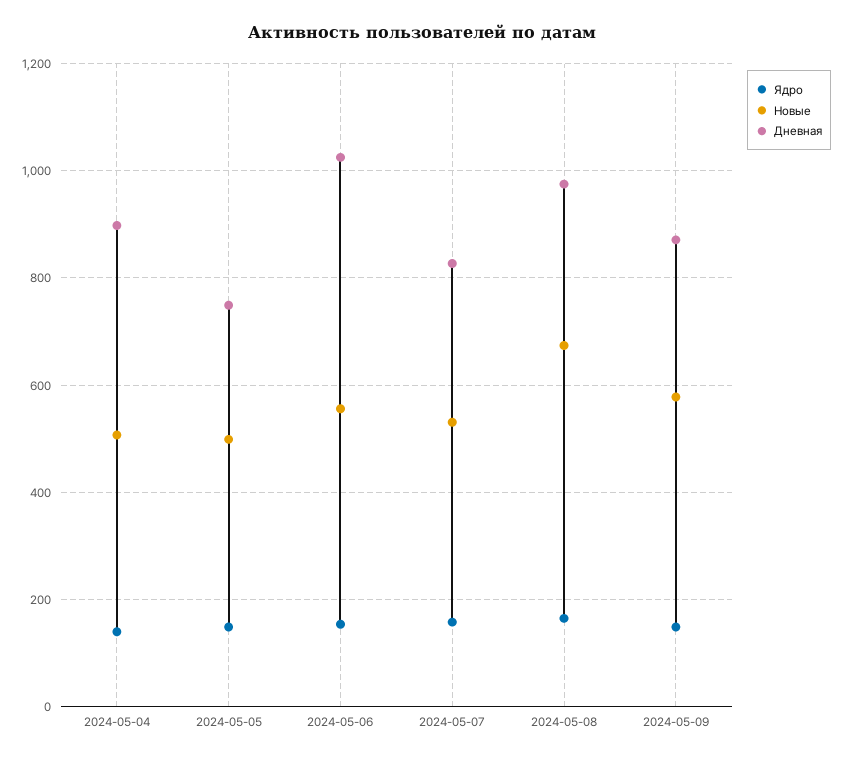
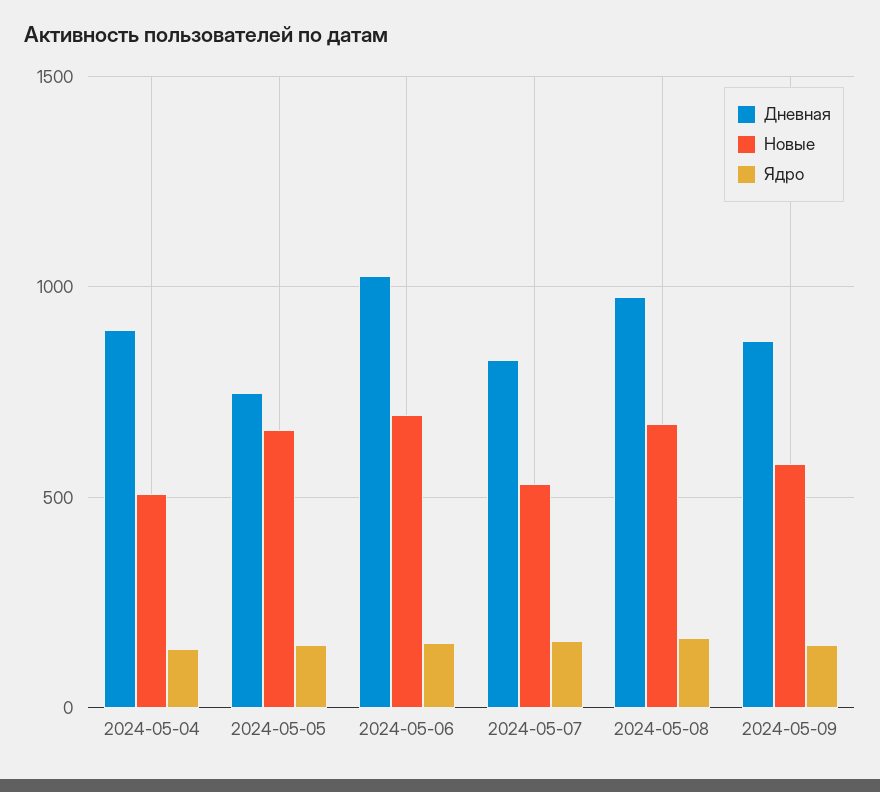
Новые, 2024-05-05: 500 -> 650
Новые, 2024-05-06: 560 -> 700

